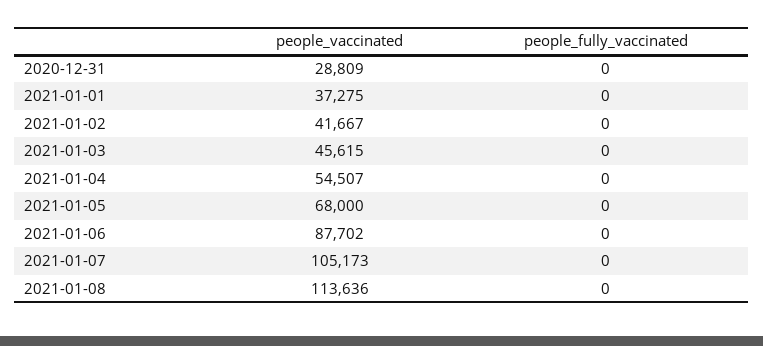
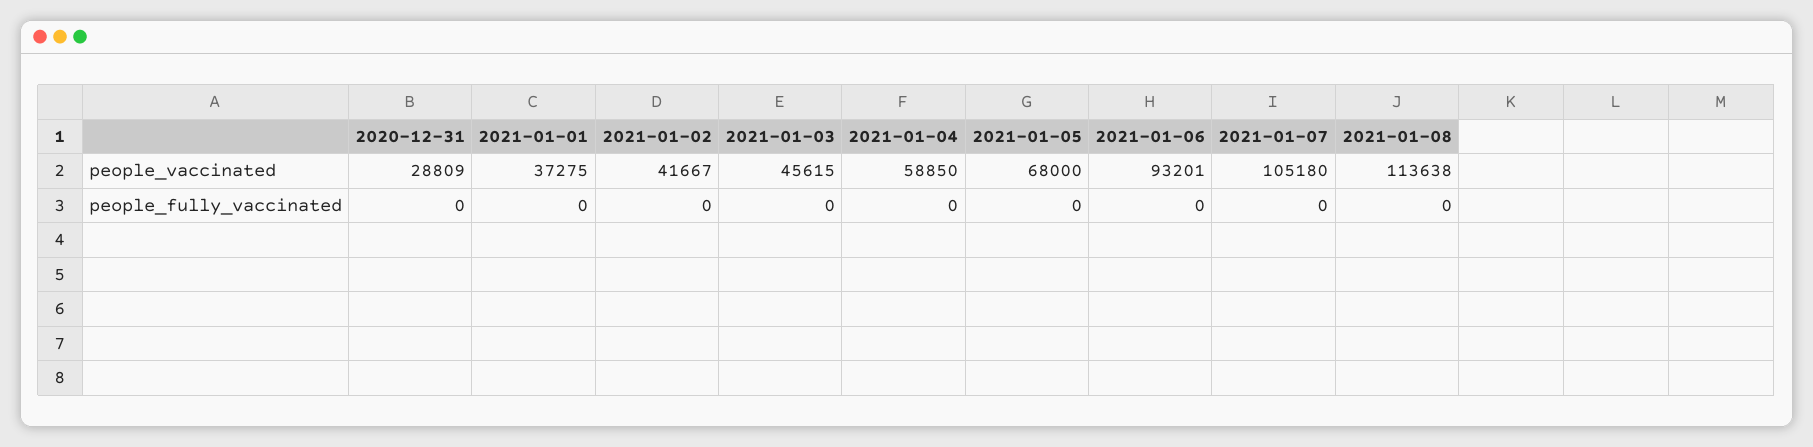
people_vaccinated, 2021-01-04: 54507 -> 58850
people_vaccinated, 2021-01-06: 87702 -> 93201
people_vaccinated, 2021-01-07: 105173 -> 105180
people_vaccinated, 2021-01-08: 113636 -> 113638

